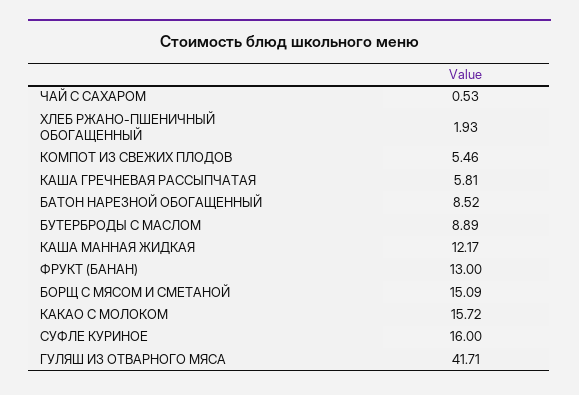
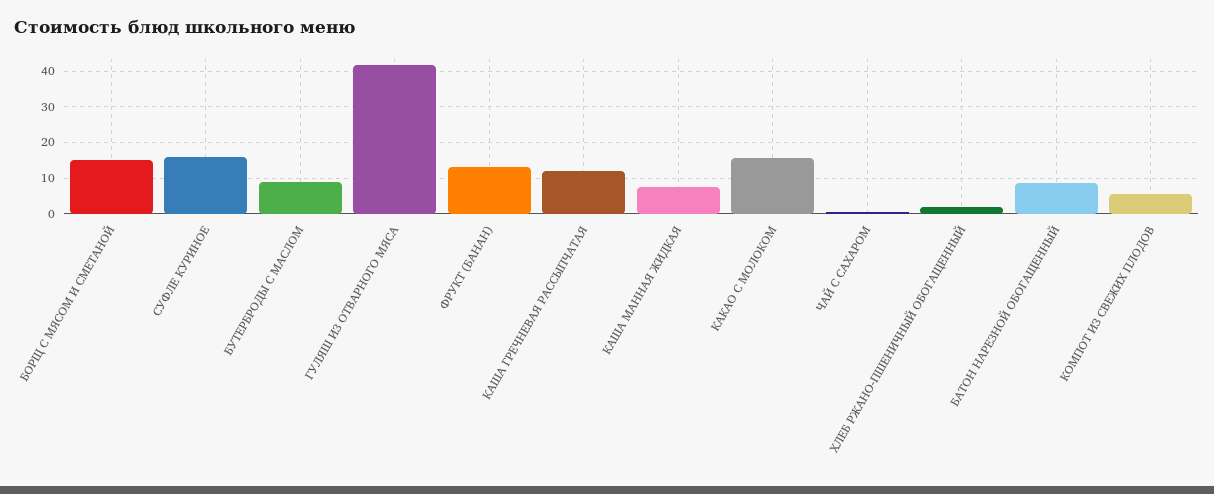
КАША ГРЕЧНЕВАЯ РАССЫПЧАТАЯ: 5.81 -> 12
КАША МАННАЯ ЖИДКАЯ: 12.17 -> 8

